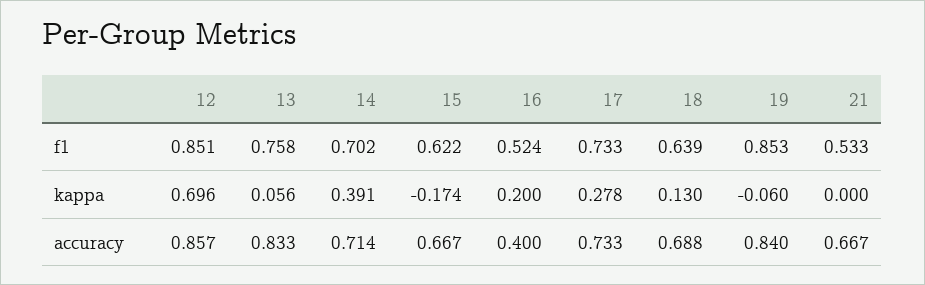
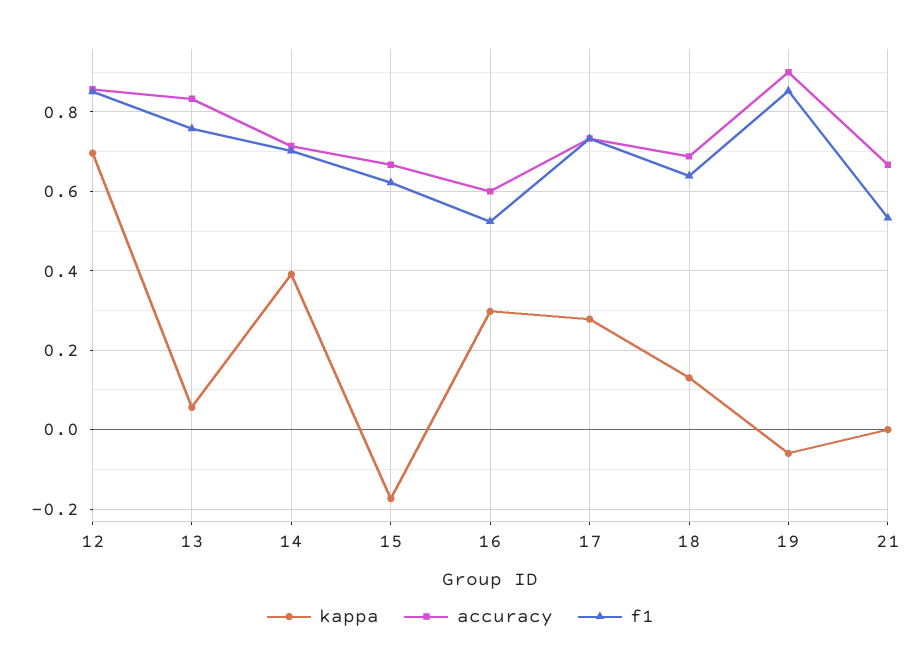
kappa, 16: 0.2 -> 0.3
accuracy, 16: 0.4 -> 0.6
accuracy, 19: 0.84 -> 0.9

